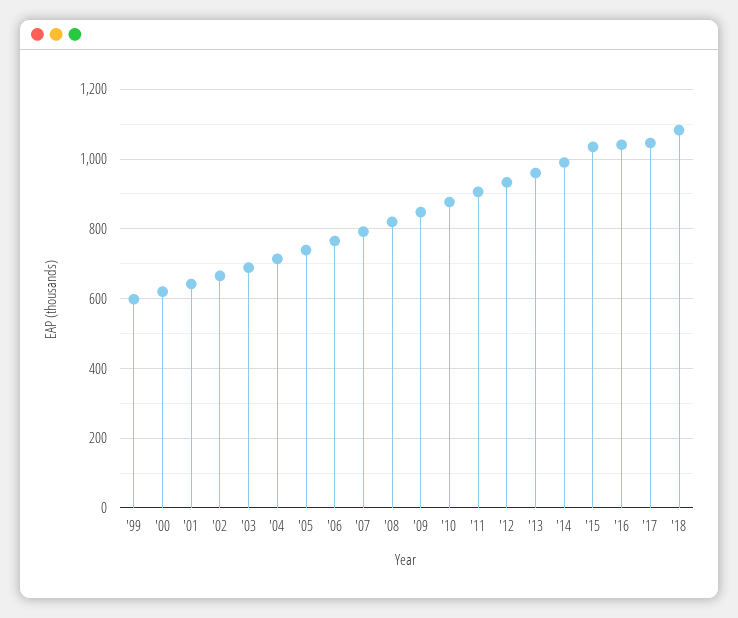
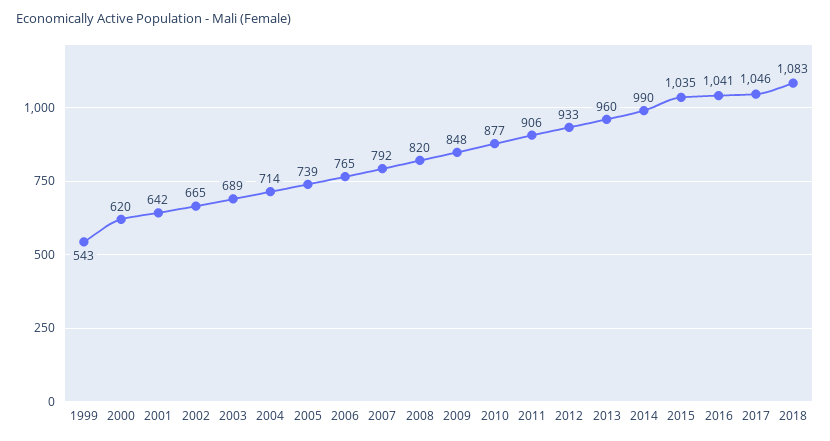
'99: 600 -> 543

